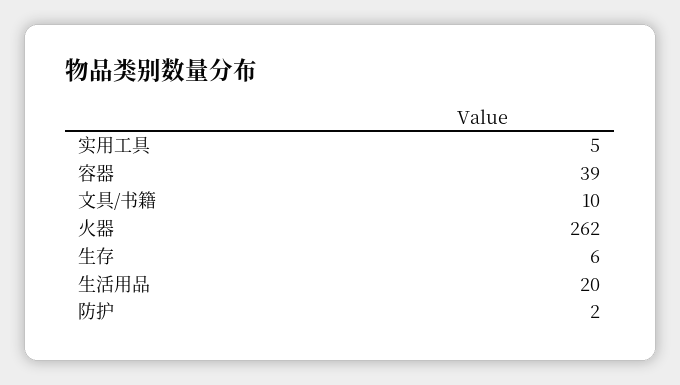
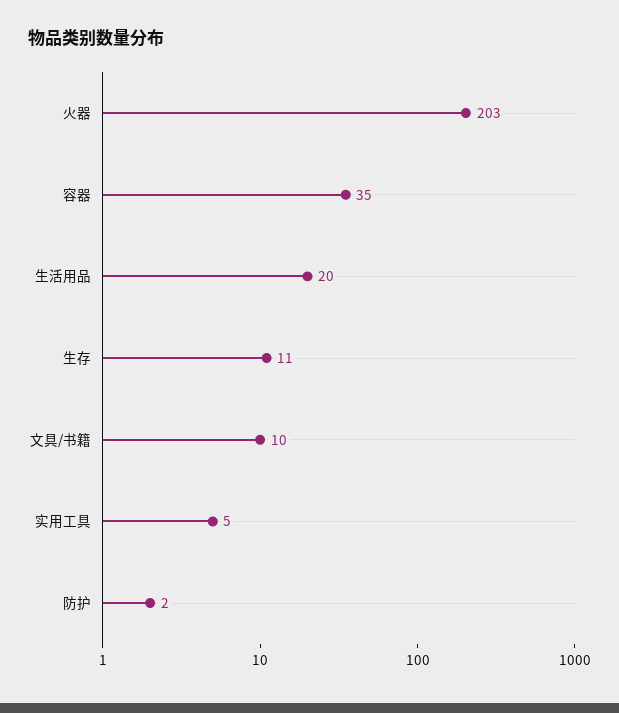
容器: 39 -> 35
火器: 262 -> 203
生存: 6 -> 11

